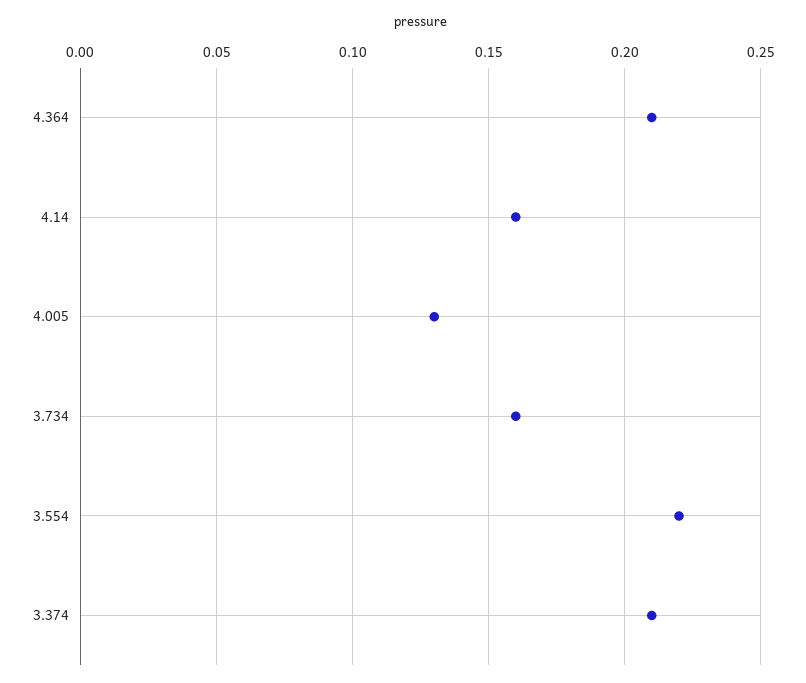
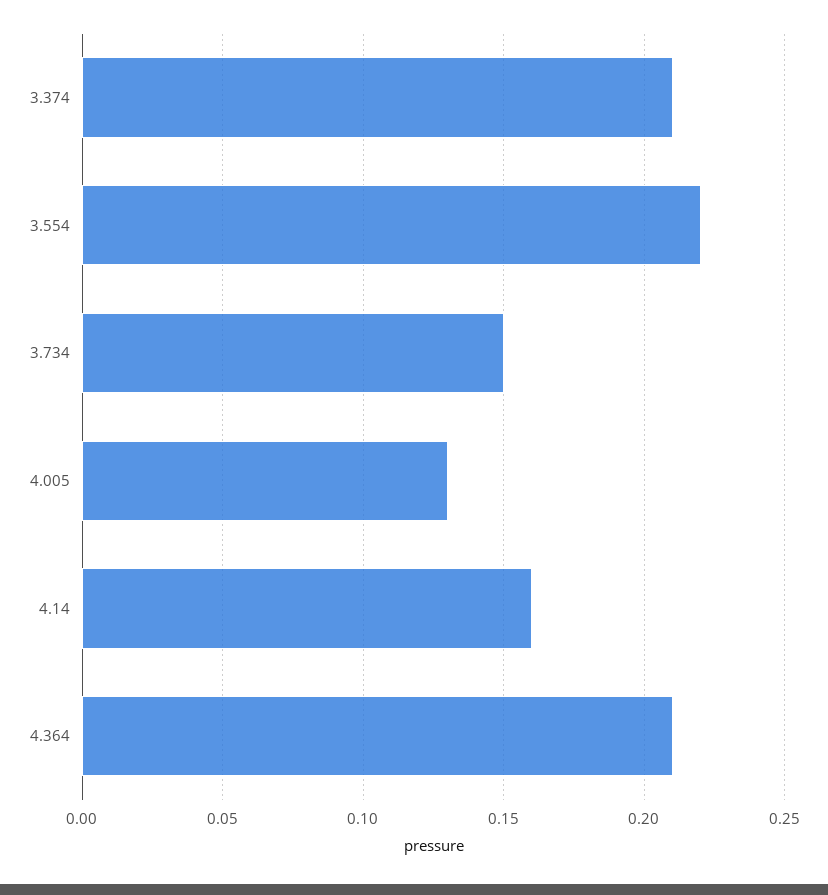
3.734: 0.16 -> 0.15

